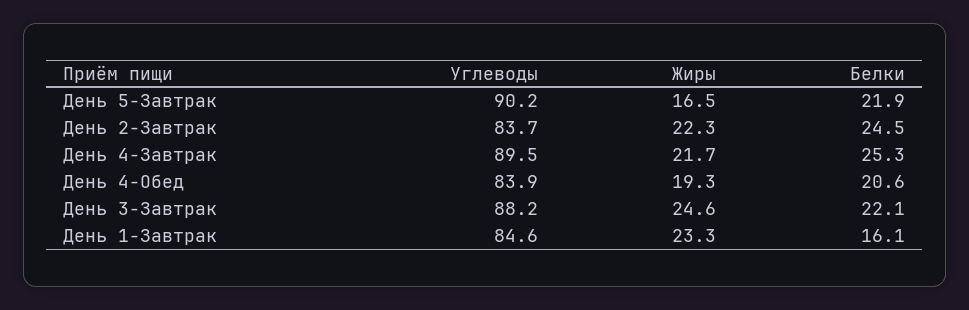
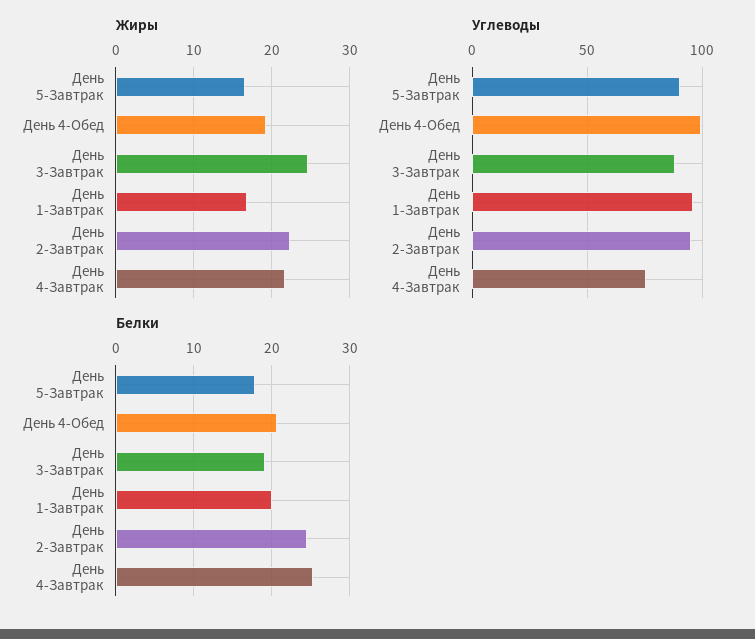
Белки, День 5-Завтрак: 21.9 -> 18
Углеводы, День 2-Завтрак: 83.7 -> 95
Углеводы, День 4-Завтрак: 89.5 -> 75
Углеводы, День 4-Обед: 83.9 -> 100
Белки, День 3-Завтрак: 22.1 -> 19
Углеводы, День 1-Завтрак: 84.6 -> 95
Жиры, День 1-Завтрак: 23.3 -> 17
Белки, День 1-Завтрак: 16.1 -> 20

